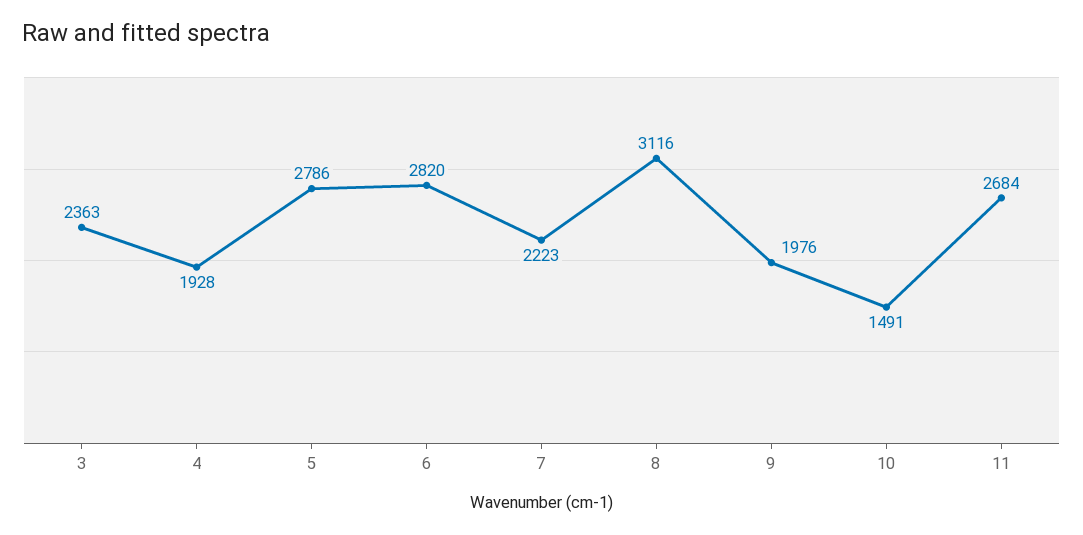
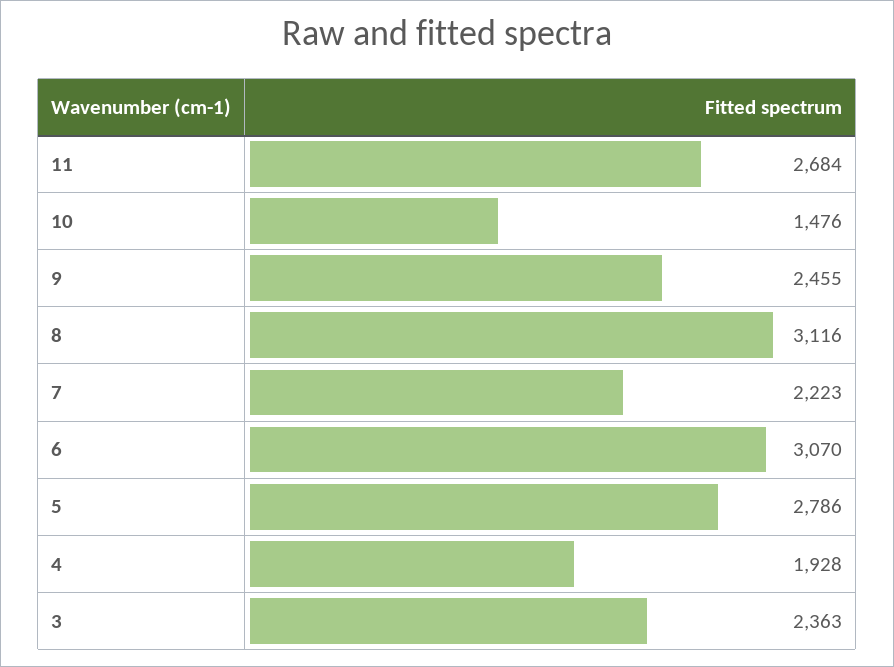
6: 2820 -> 3070
9: 1976 -> 2455
10: 1491 -> 1476

